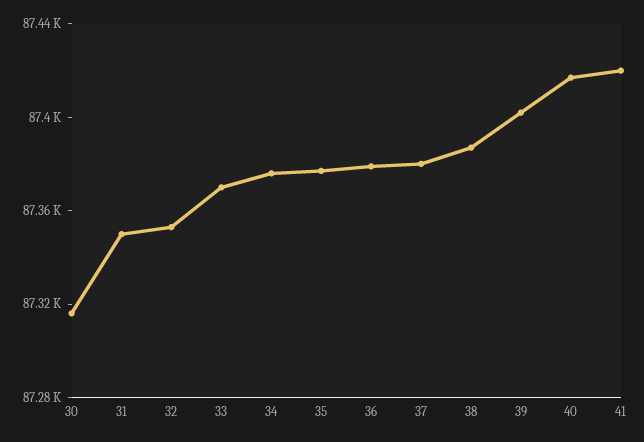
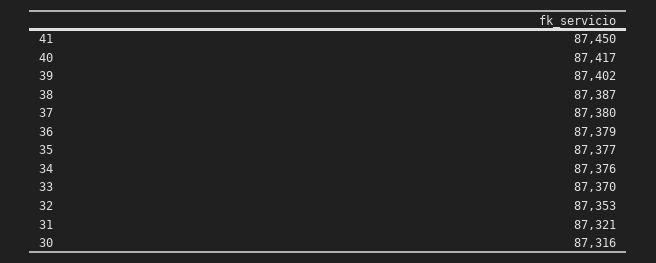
31: 87350 -> 87321
41: 87420 -> 87450

